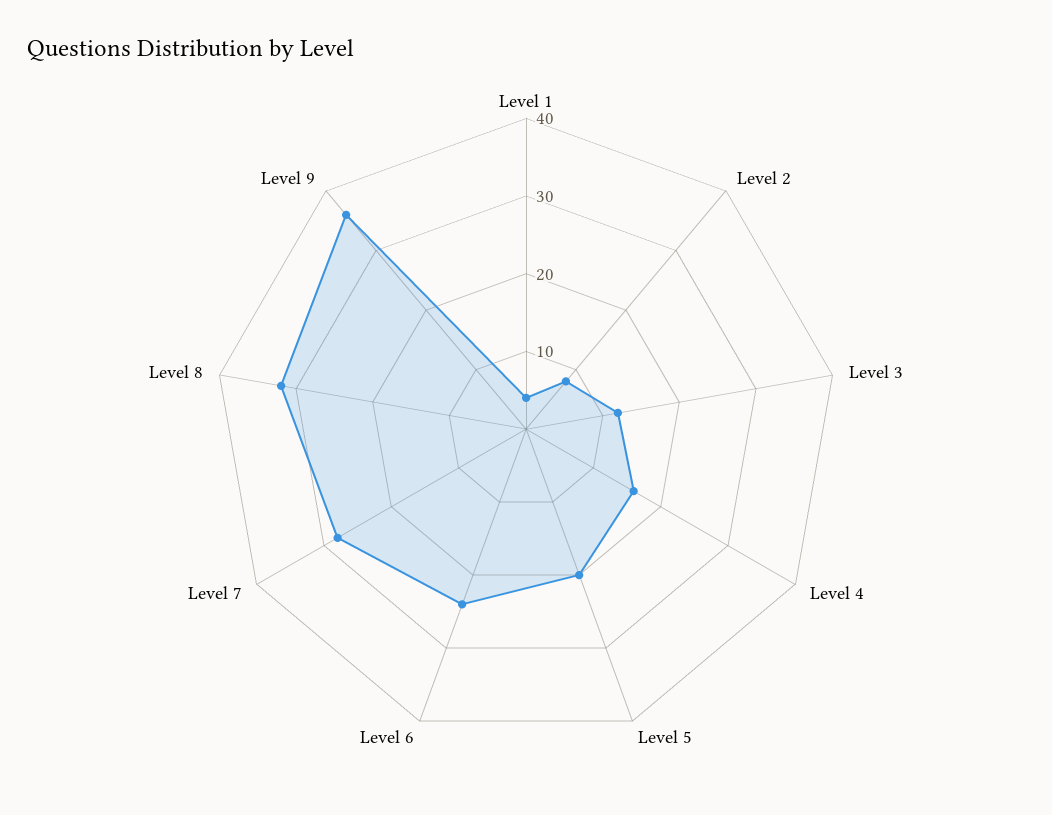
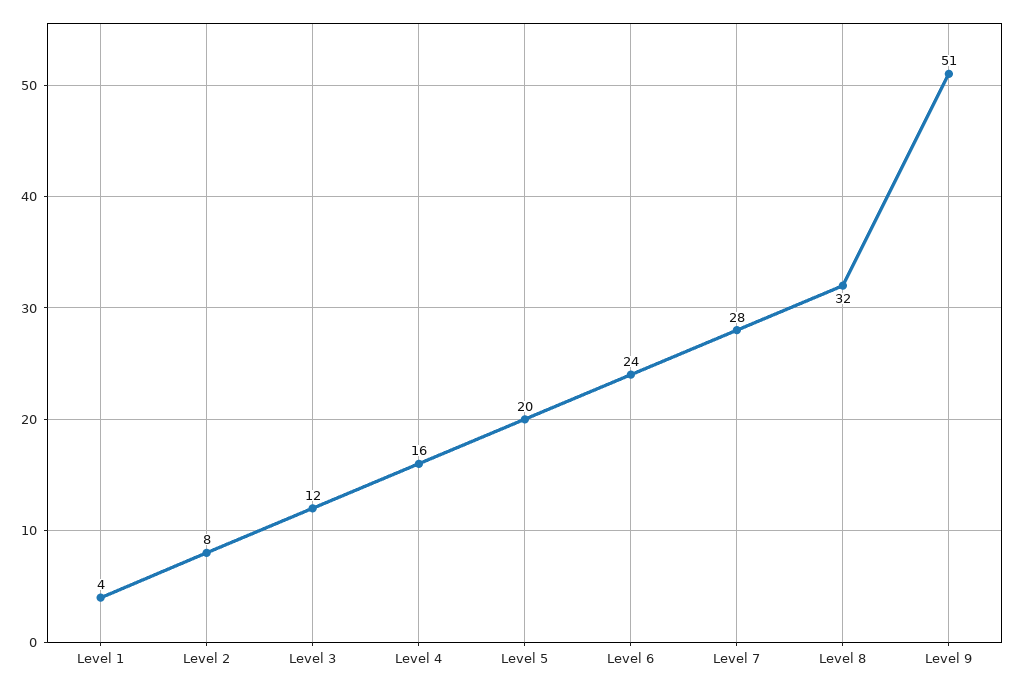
Level 9: 35 -> 51

